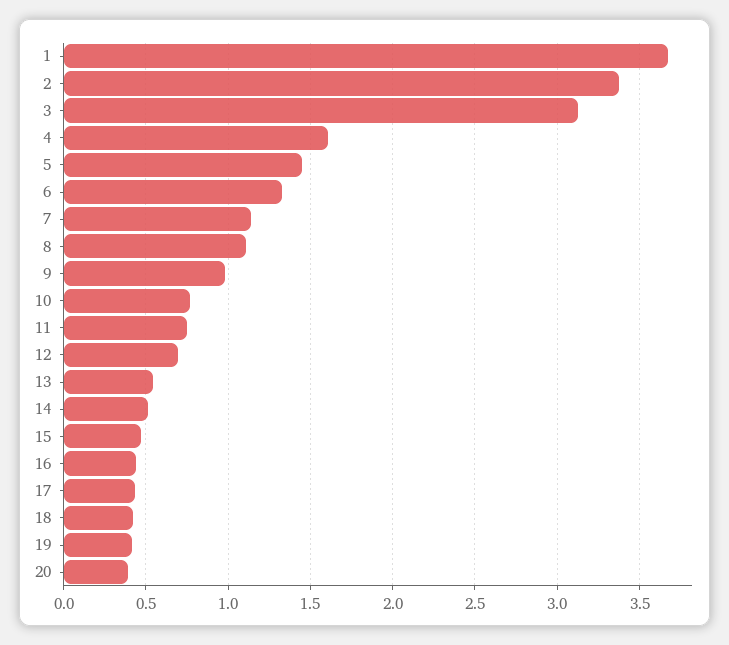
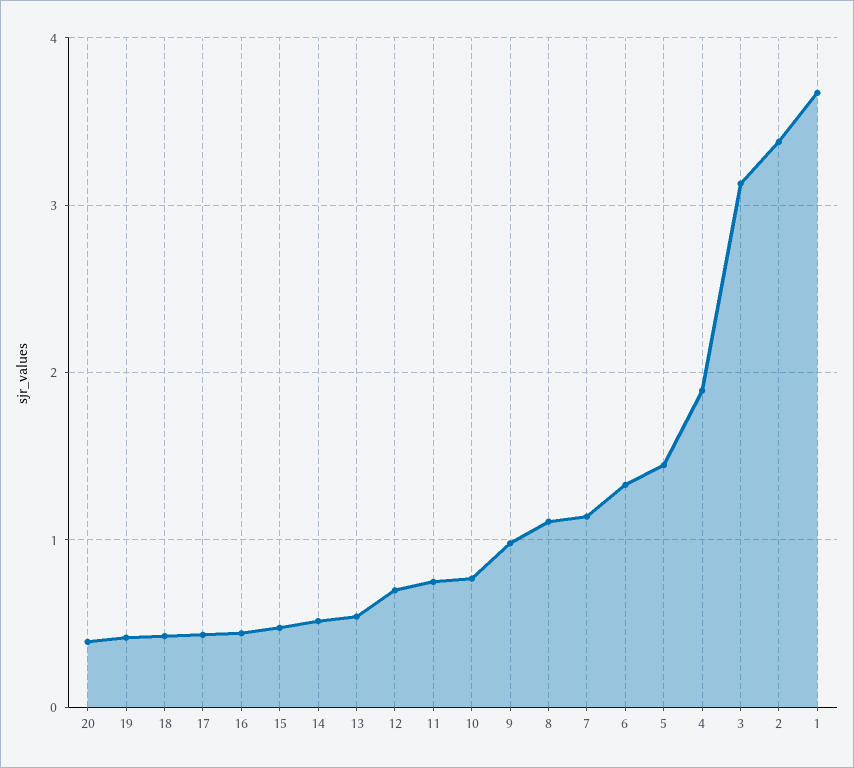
4: 1.6 -> 1.9

